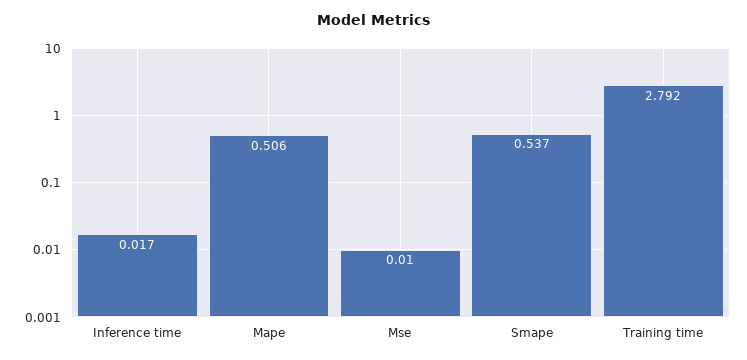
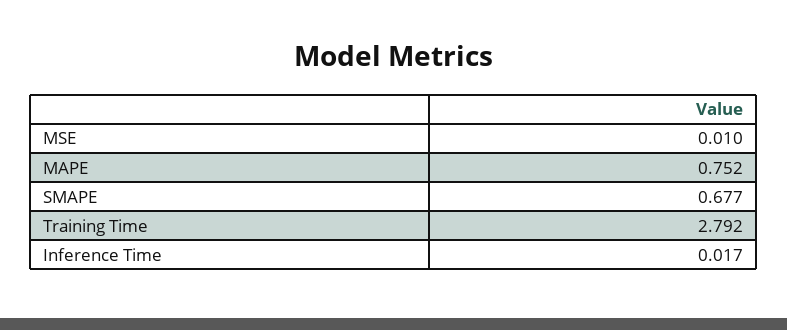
Mape: 0.506 -> 0.752
Smape: 0.537 -> 0.677

